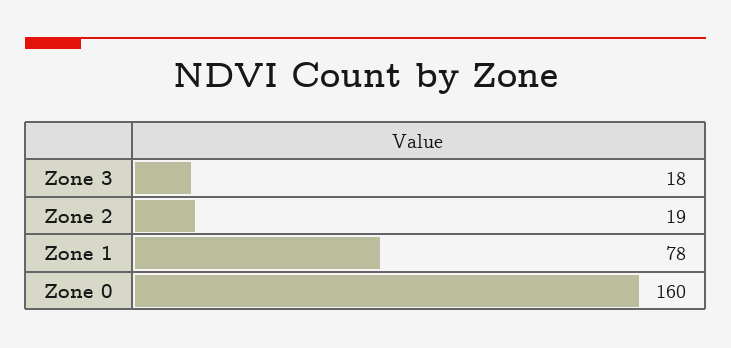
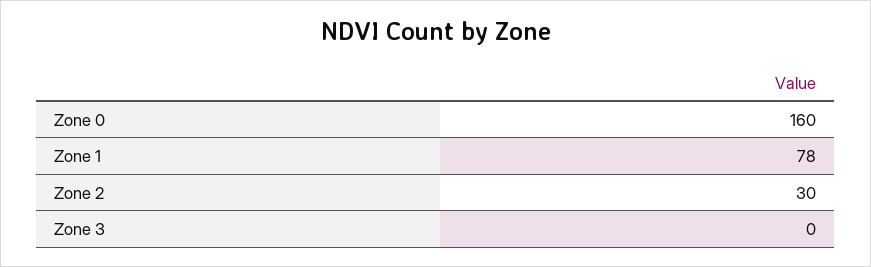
Zone 3: 18 -> 0
Zone 2: 19 -> 30

